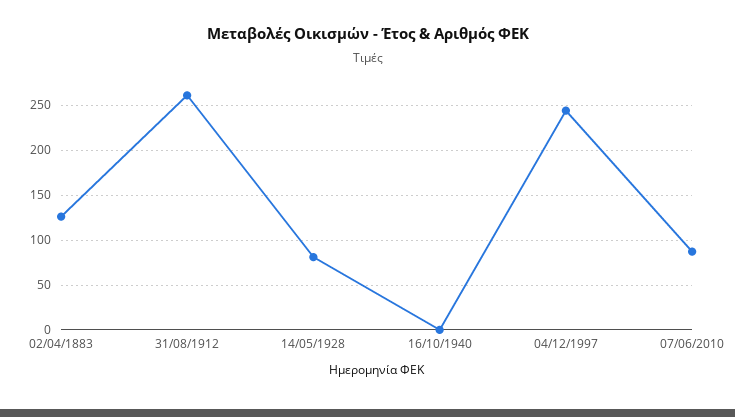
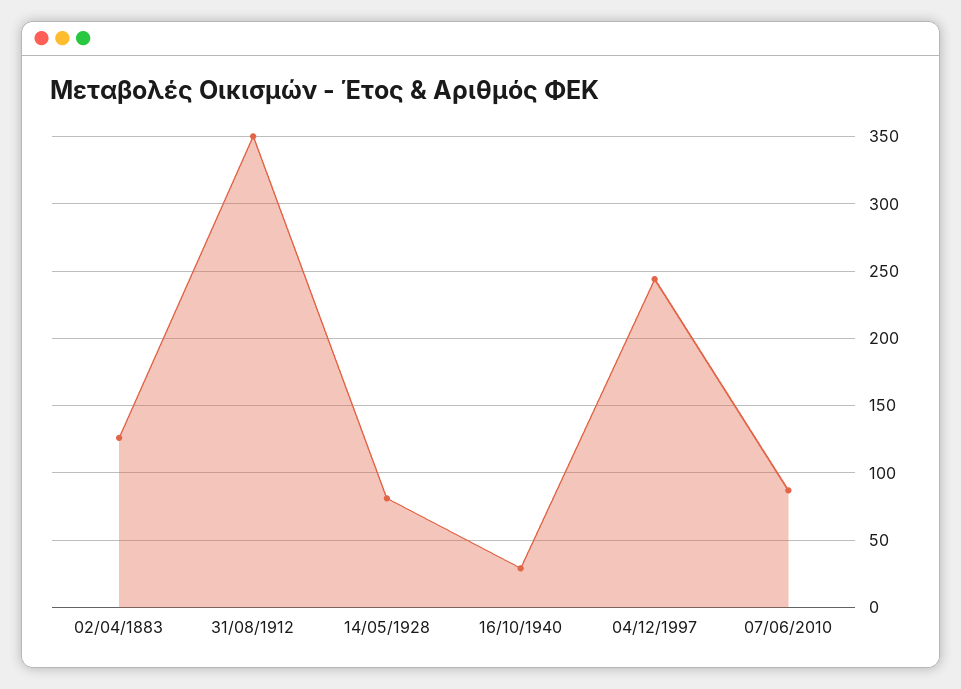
31/08/1912: 260 -> 350
16/10/1940: 0 -> 30

